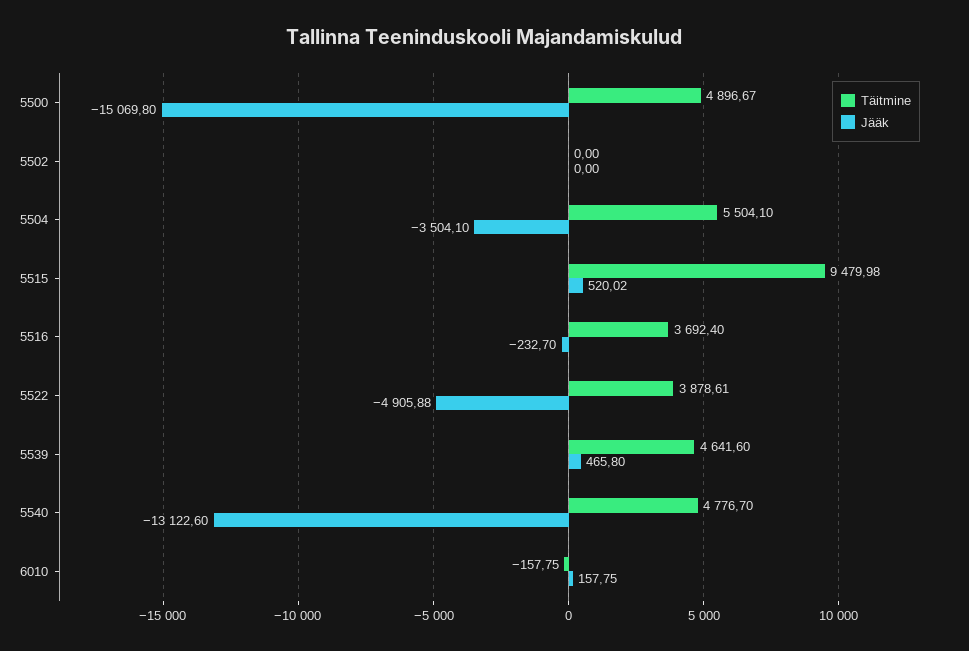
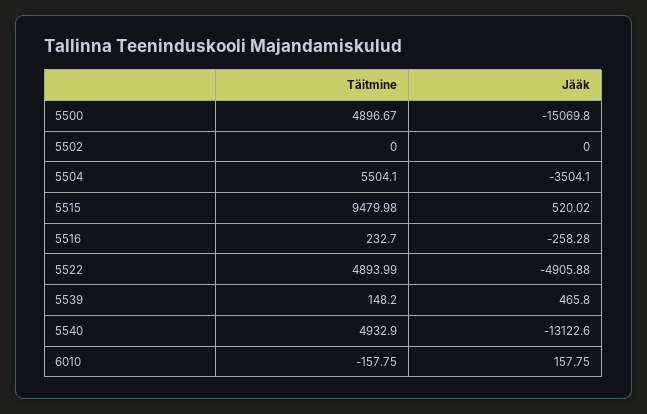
Täitmine, 5516: 3692.4 -> 232.7
Jääk, 5516: -232.7 -> -258.28
Täitmine, 5522: 3878.61 -> 4893.99
Täitmine, 5539: 4641.6 -> 148.2
Täitmine, 5540: 4776.7 -> 4932.9

